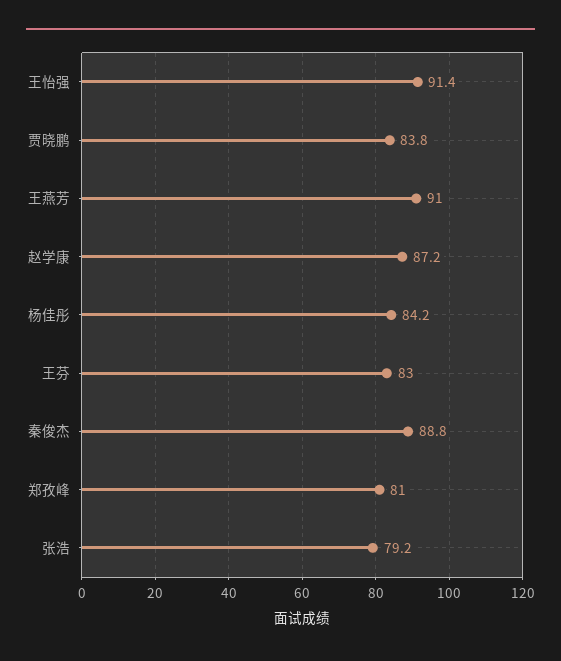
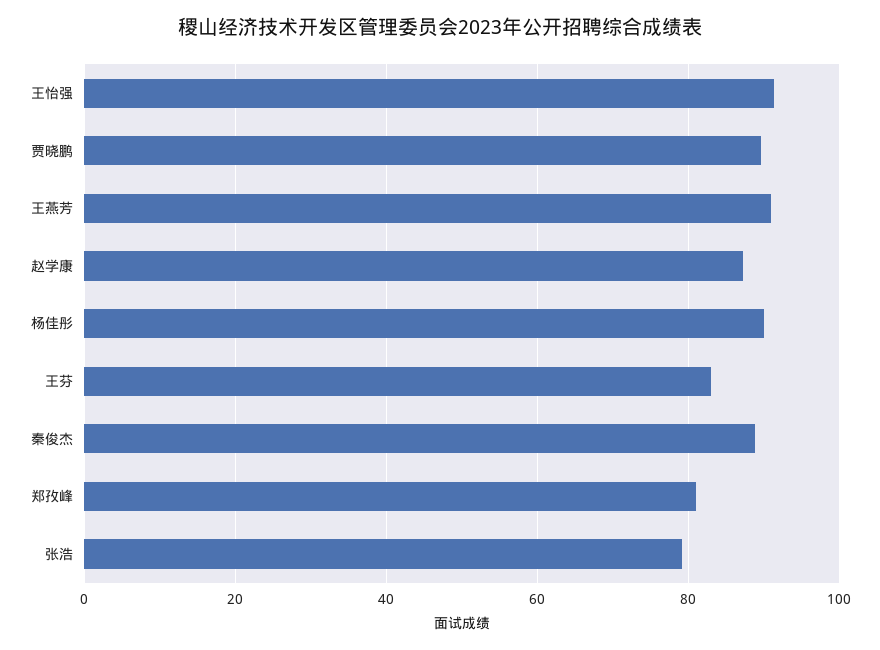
贾晓鹏: 83.8 -> 90
杨佳彤: 84.2 -> 90

